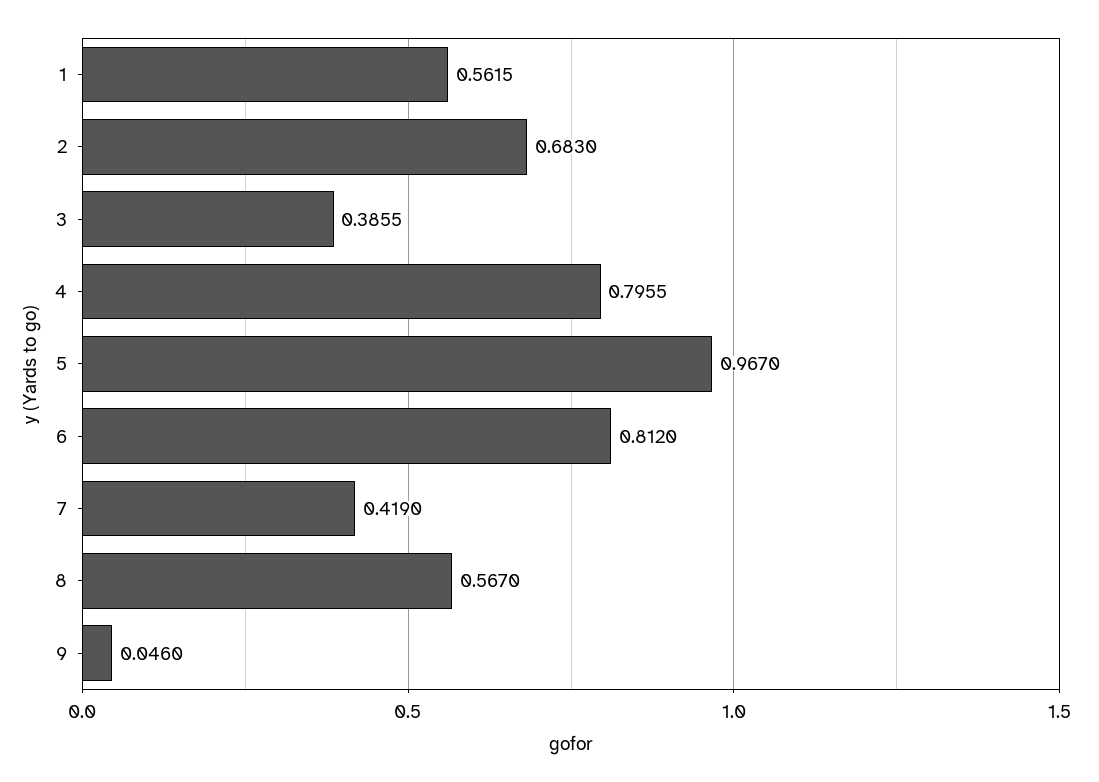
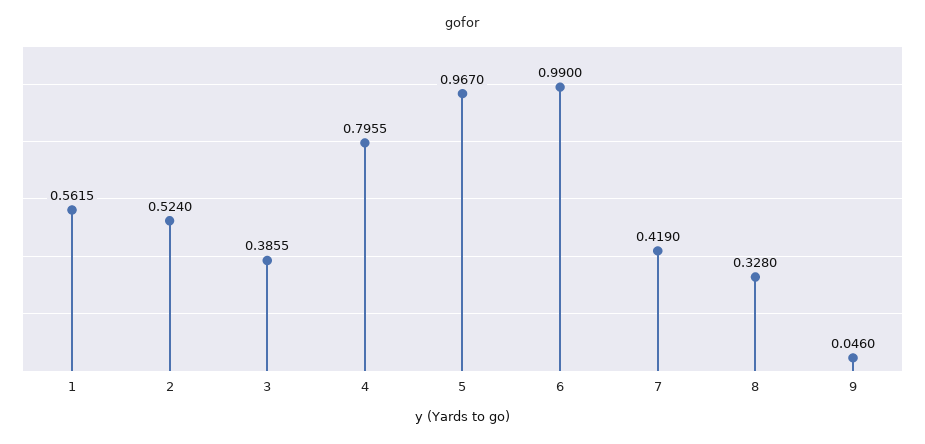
2: 0.683 -> 0.524
6: 0.812 -> 0.99
8: 0.567 -> 0.328

